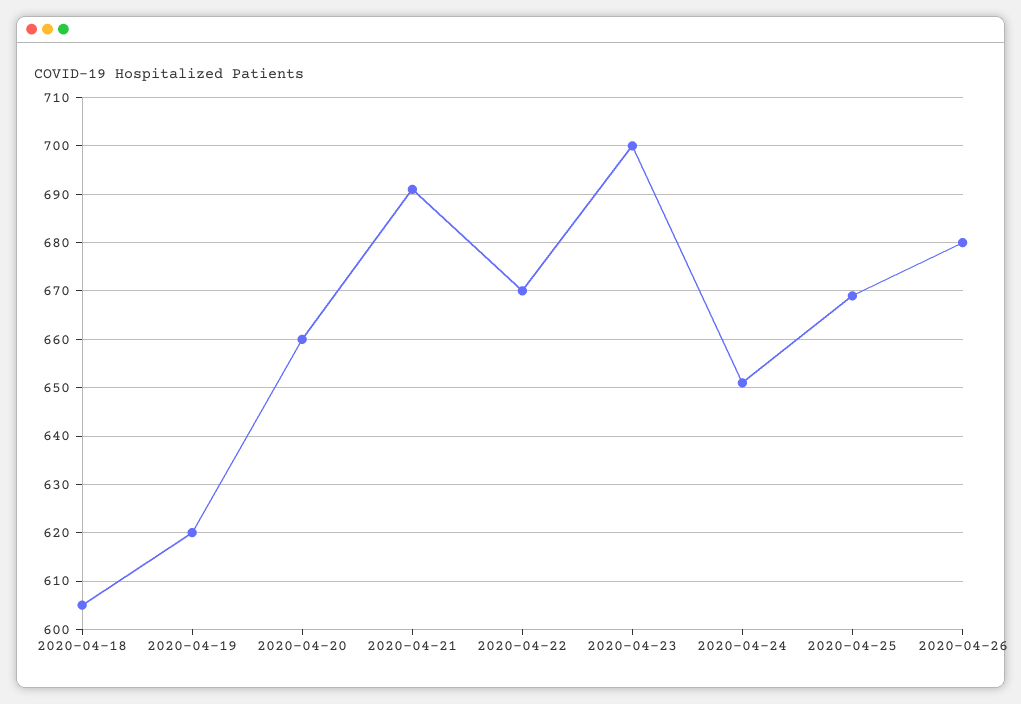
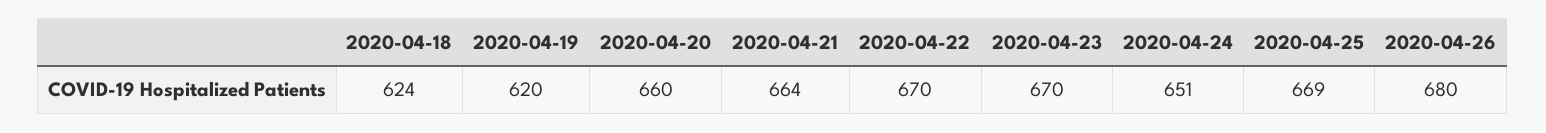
2020-04-18: 605 -> 624
2020-04-21: 690 -> 664
2020-04-23: 700 -> 670

